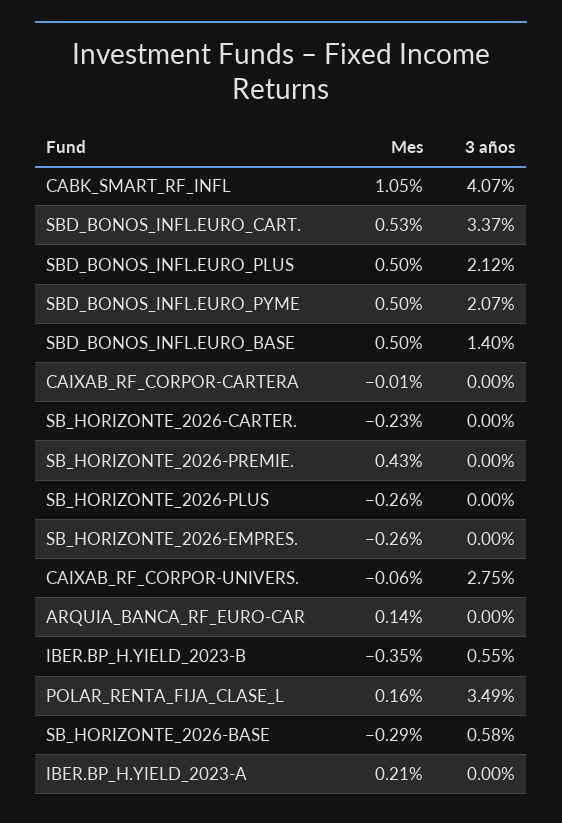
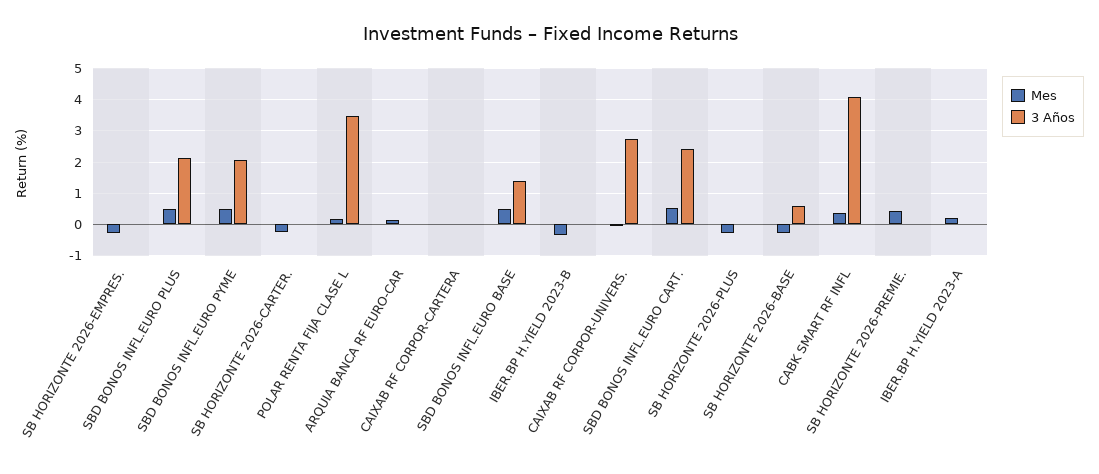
Mes, CABK_SMART_RF_INFL: 1.05 -> 0.4
3 años, SBD_BONOS_INFL.EURO_CART.: 3.37 -> 2.4
3 años, IBER.BP_H.YIELD_2023-B: 0.55 -> 0

